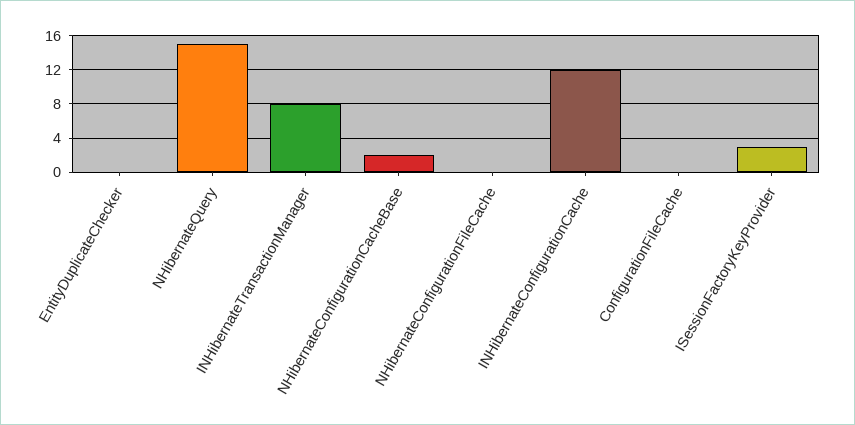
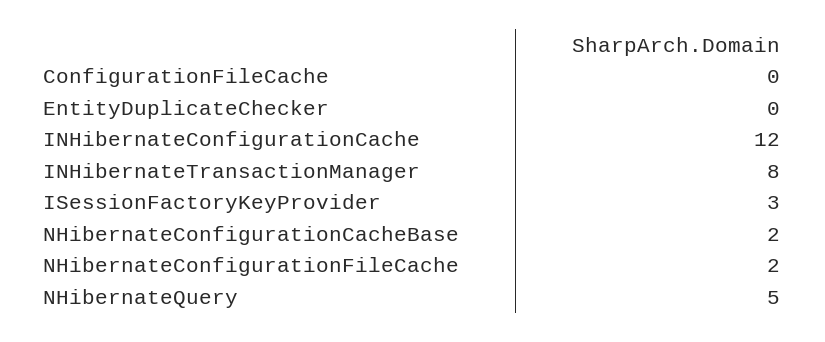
NHibernateQuery: 15 -> 5
NHibernateConfigurationFileCache: 0 -> 2

